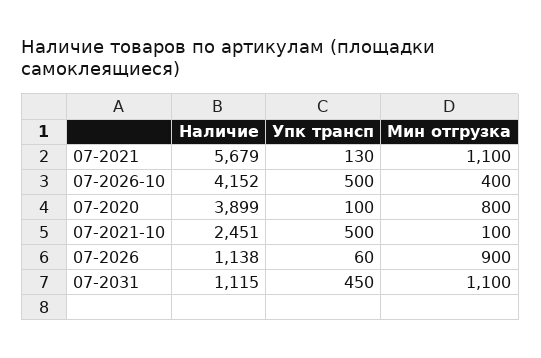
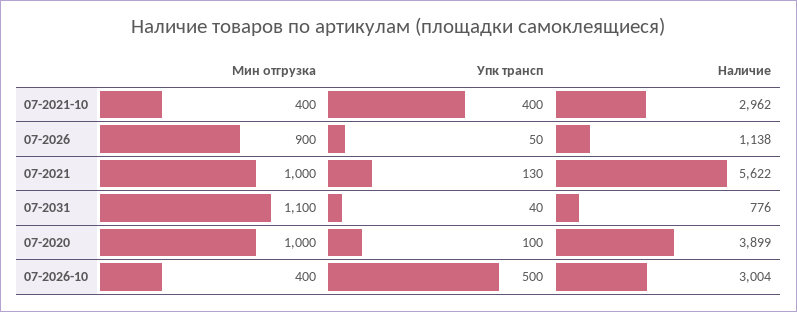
Наличие, 07-2021: 5679 -> 5622
Мин отгрузка, 07-2021: 1100 -> 1000
Наличие, 07-2026-10: 4152 -> 3004
Мин отгрузка, 07-2020: 800 -> 1000
Наличие, 07-2021-10: 2451 -> 2962
Упк трансп, 07-2021-10: 500 -> 400
Мин отгрузка, 07-2021-10: 100 -> 400
Упк трансп, 07-2026: 60 -> 50
Наличие, 07-2031: 1115 -> 776
Упк трансп, 07-2031: 450 -> 40

